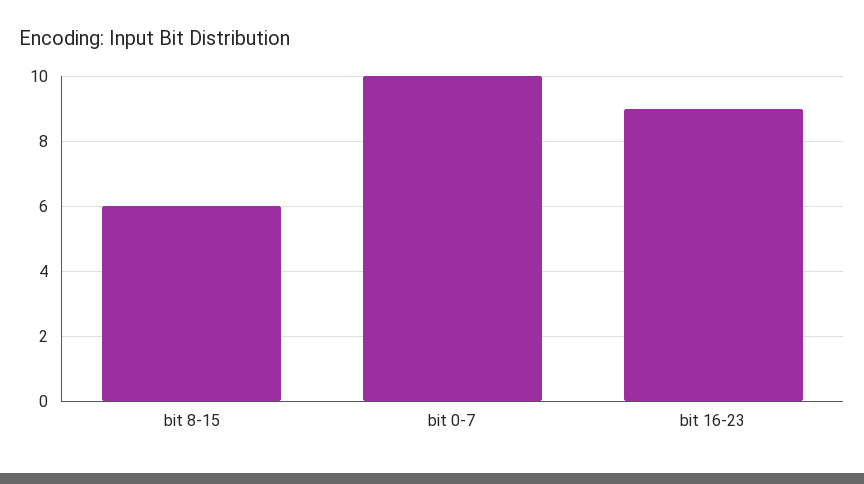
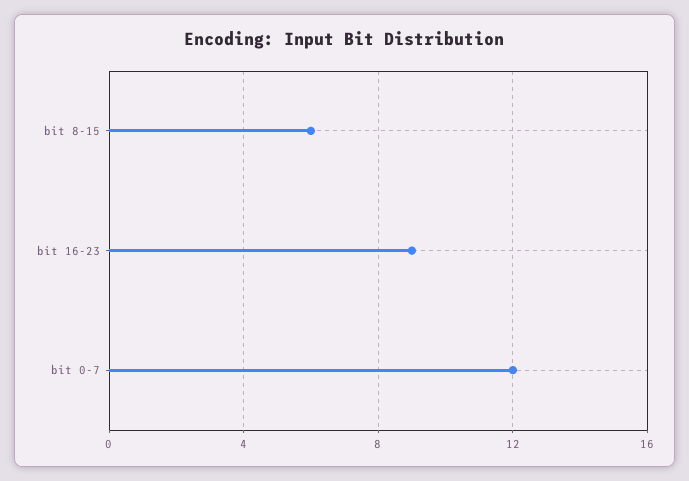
bit 0-7: 10 -> 12

